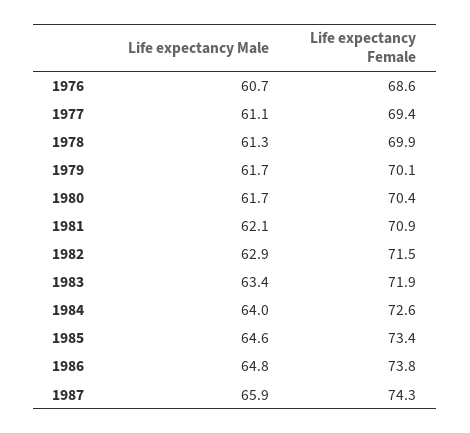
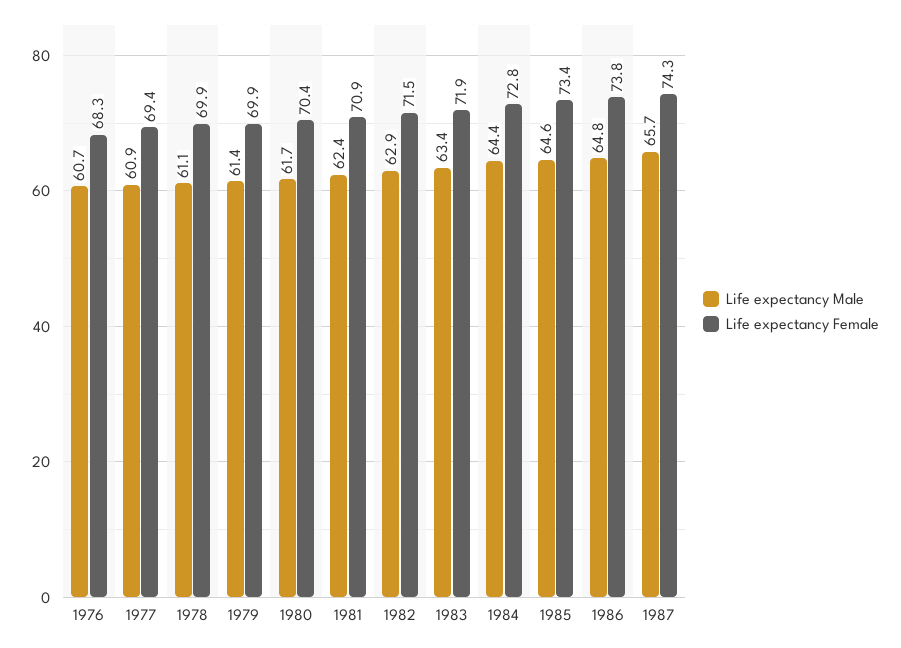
Life expectancy Female, 1976: 68.6 -> 68.3
Life expectancy Male, 1977: 61.1 -> 60.9
Life expectancy Male, 1978: 61.3 -> 61.1
Life expectancy Male, 1979: 61.7 -> 61.4
Life expectancy Female, 1979: 70.1 -> 69.9
Life expectancy Male, 1981: 62.1 -> 62.4
Life expectancy Male, 1984: 64 -> 64.4
Life expectancy Female, 1984: 72.6 -> 72.8
Life expectancy Male, 1987: 65.9 -> 65.7

